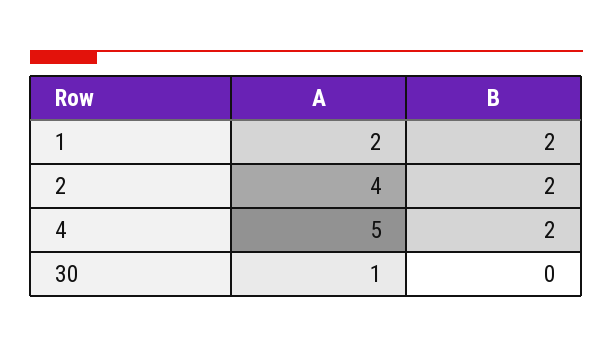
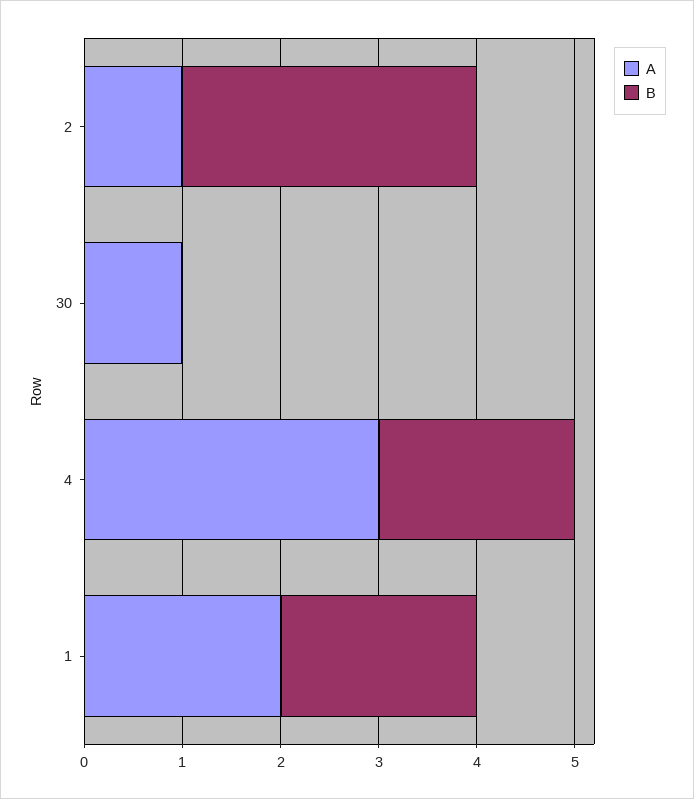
A, 2: 4 -> 1
B, 2: 2 -> 3
A, 4: 5 -> 3

